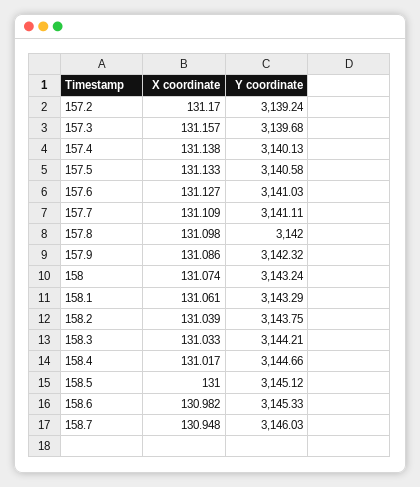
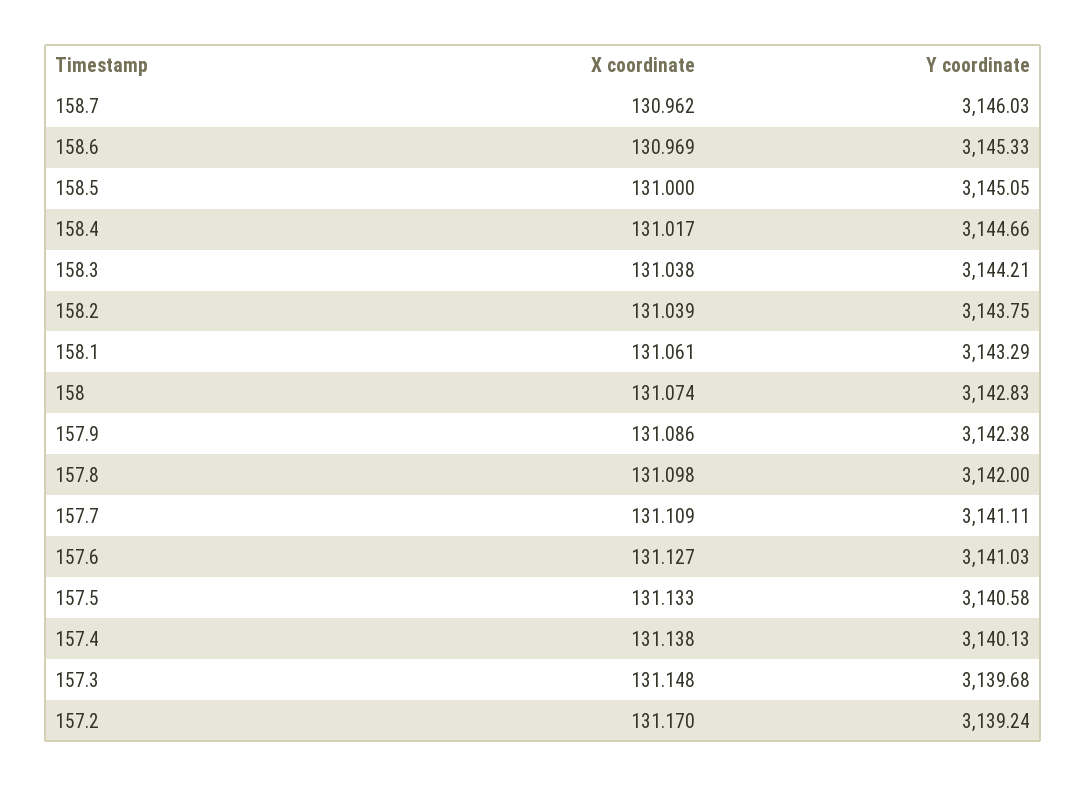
X coordinate, 157.3: 131.157 -> 131.148
Y coordinate, 157.9: 3142.32 -> 3142.38
Y coordinate, 158: 3143.24 -> 3142.83
X coordinate, 158.3: 131.033 -> 131.038
Y coordinate, 158.5: 3145.12 -> 3145.05
X coordinate, 158.6: 130.982 -> 130.969
X coordinate, 158.7: 130.948 -> 130.962

